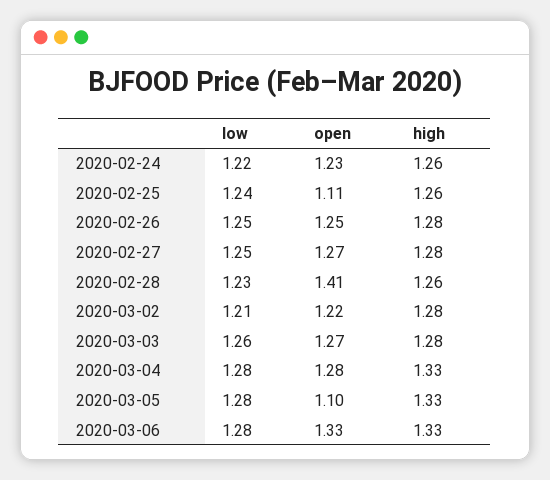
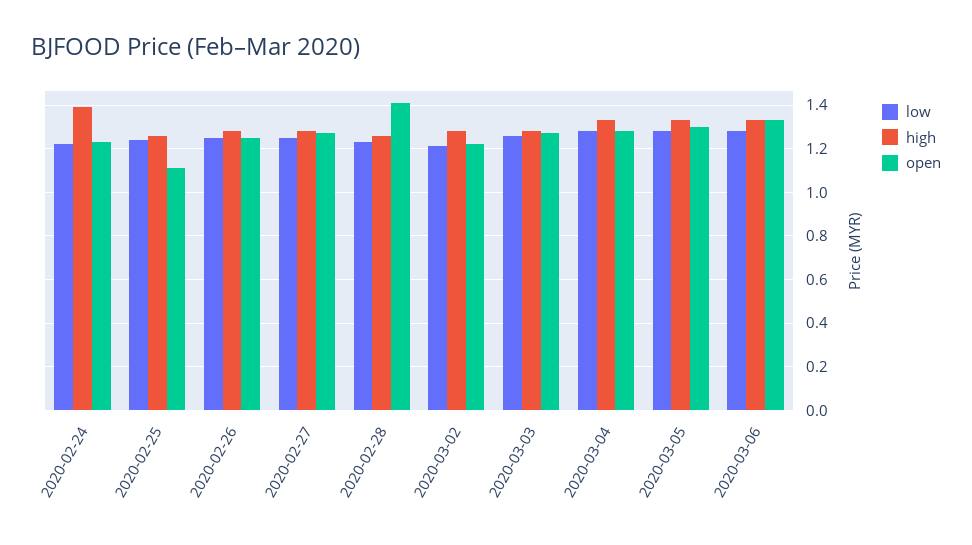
high, 2020-02-24: 1.26 -> 1.4
open, 2020-03-05: 1.1 -> 1.3

